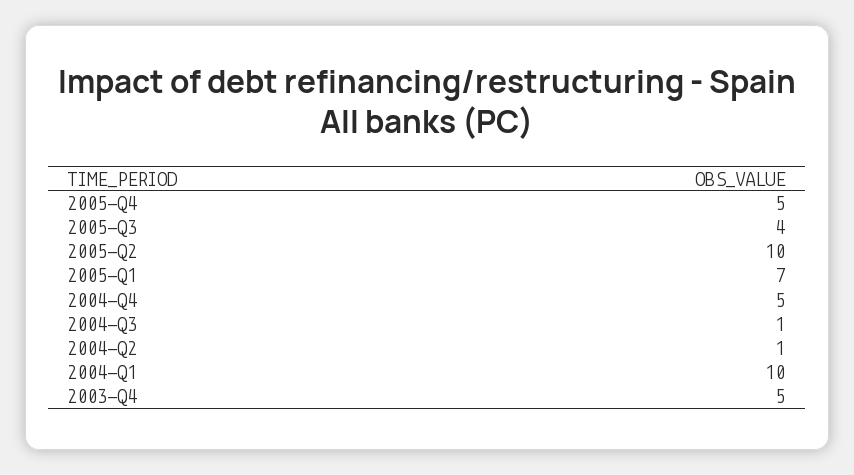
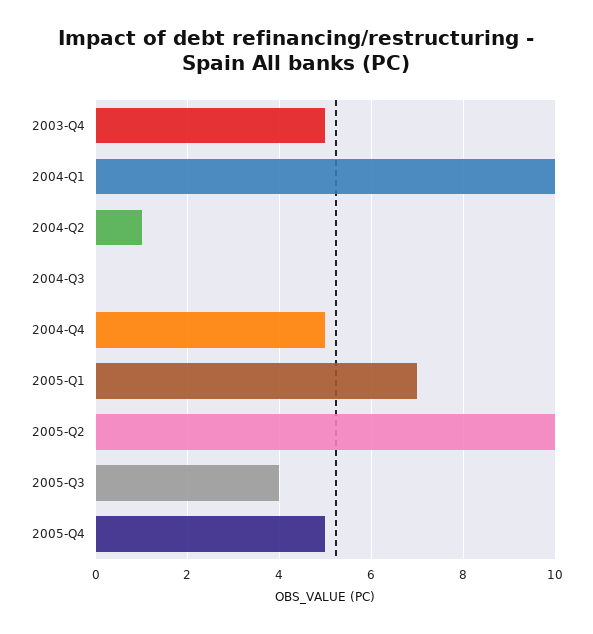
2004-Q3: 1 -> 0

